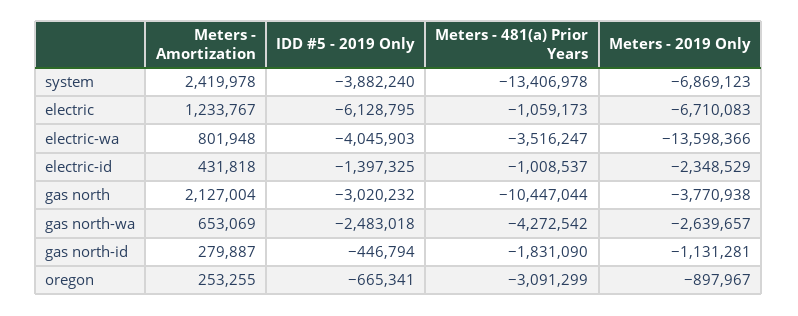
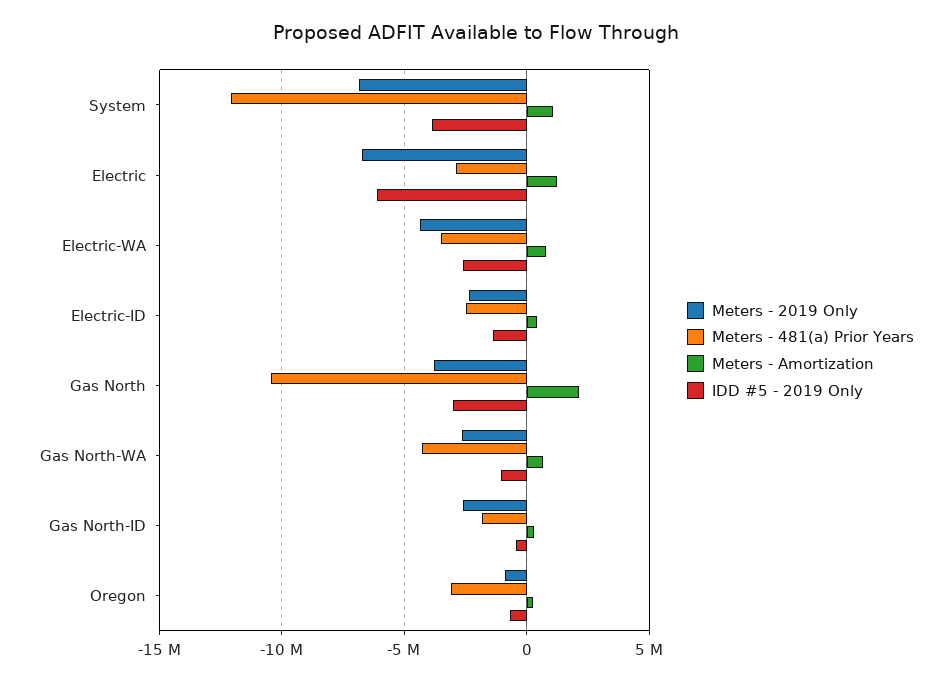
Meters - Amortization, system: 2419978 -> 1000000
Meters - 481(a) Prior Years, system: -13406978 -> -12000000
Meters - 481(a) Prior Years, electric: -1059173 -> -3000000
IDD #5 - 2019 Only, electric-wa: -4045903 -> -2500000
Meters - 2019 Only, electric-wa: -13598366 -> -4500000
Meters - 481(a) Prior Years, electric-id: -1008537 -> -2500000
IDD #5 - 2019 Only, gas north-wa: -2483018 -> -1000000
Meters - 2019 Only, gas north-id: -1131281 -> -2500000

